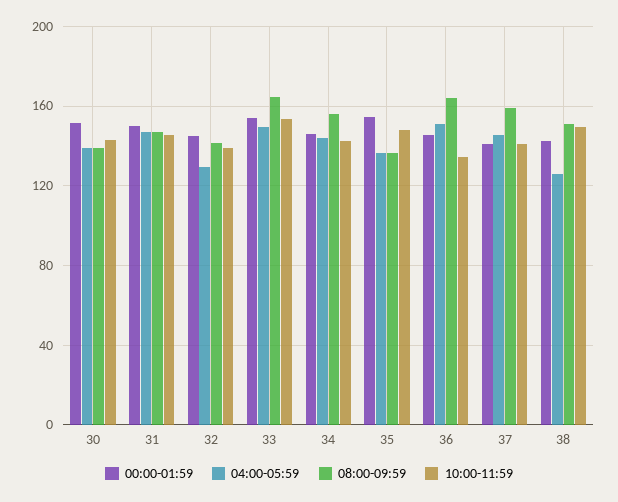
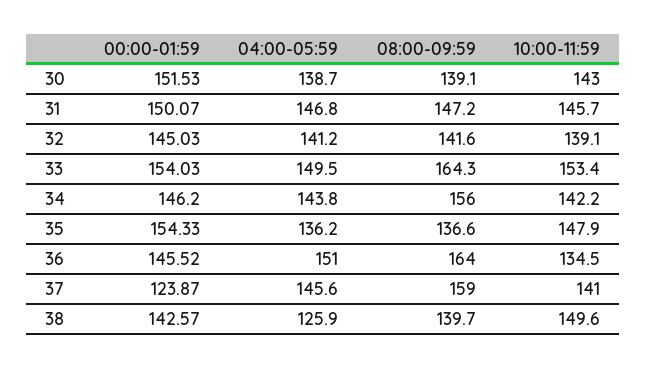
04:00-05:59, 32: 130 -> 141.2
00:00-01:59, 37: 140 -> 123.87
08:00-09:59, 38: 150 -> 139.7

